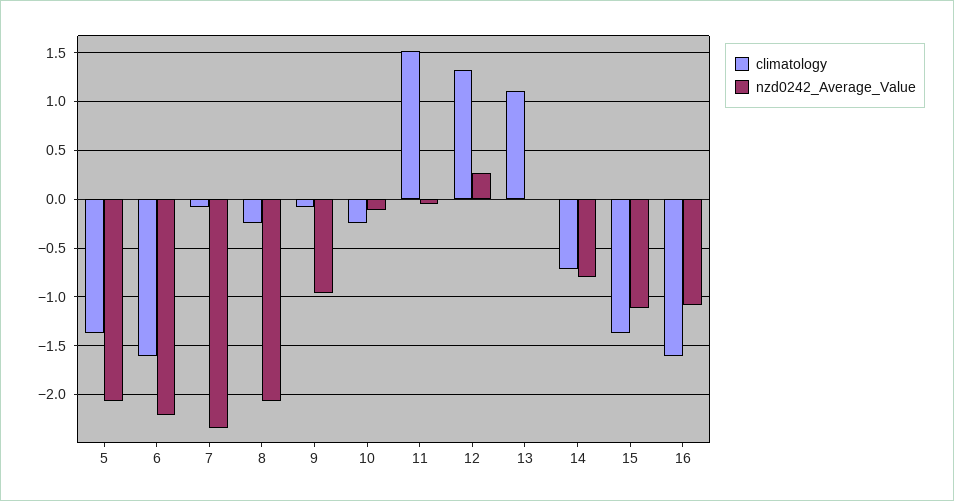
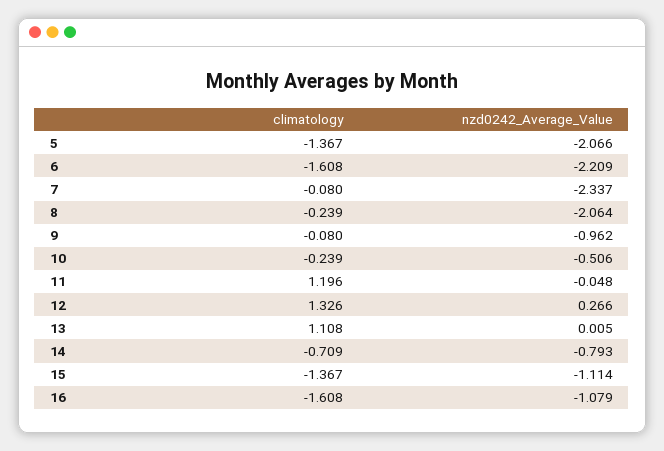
nzd0242_Average_Value, 10: -0.1 -> -0.506
climatology, 11: 1.5 -> 1.196

